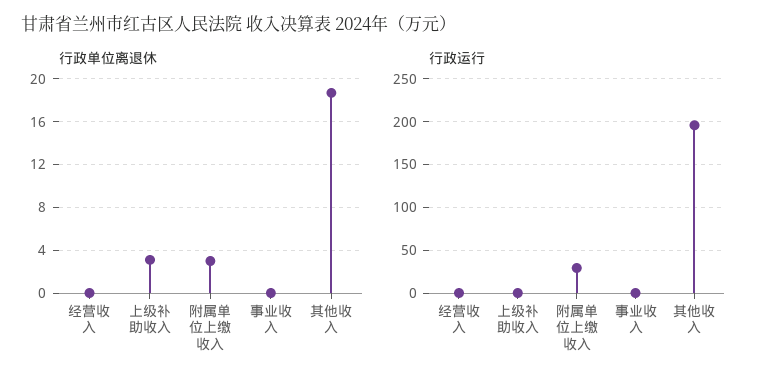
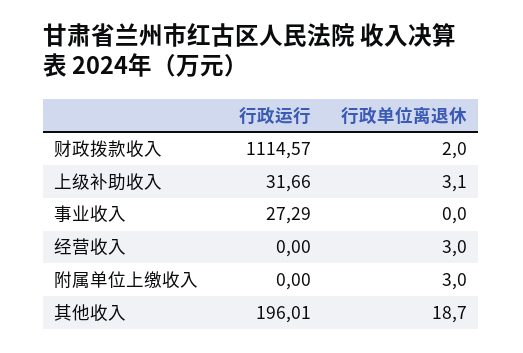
行政单位离退休, 经营收入: 0 -> 3
行政运行, 上级补助收入: 0 -> 31.66
行政运行, 附属单位上缴收入: 30 -> 0
行政运行, 事业收入: 0 -> 27.29
行政运行, 财政拨款收入: none -> 1114.57
行政单位离退休, 财政拨款收入: none -> 2

